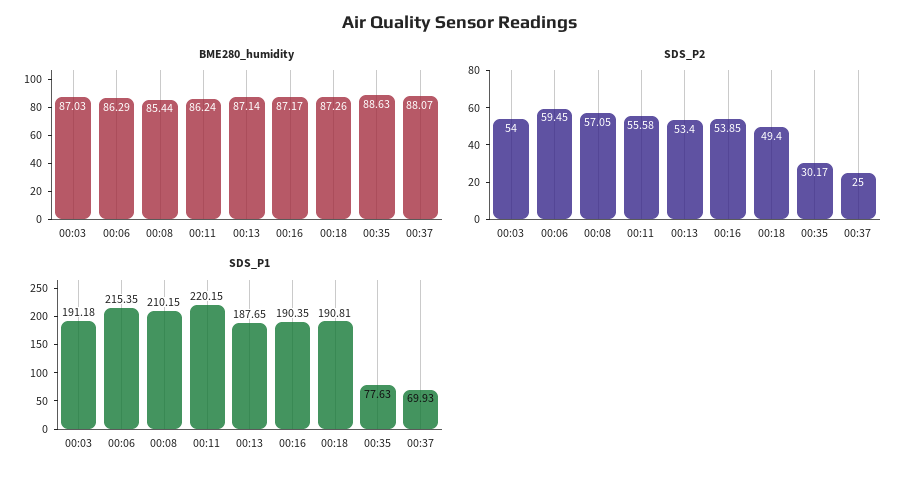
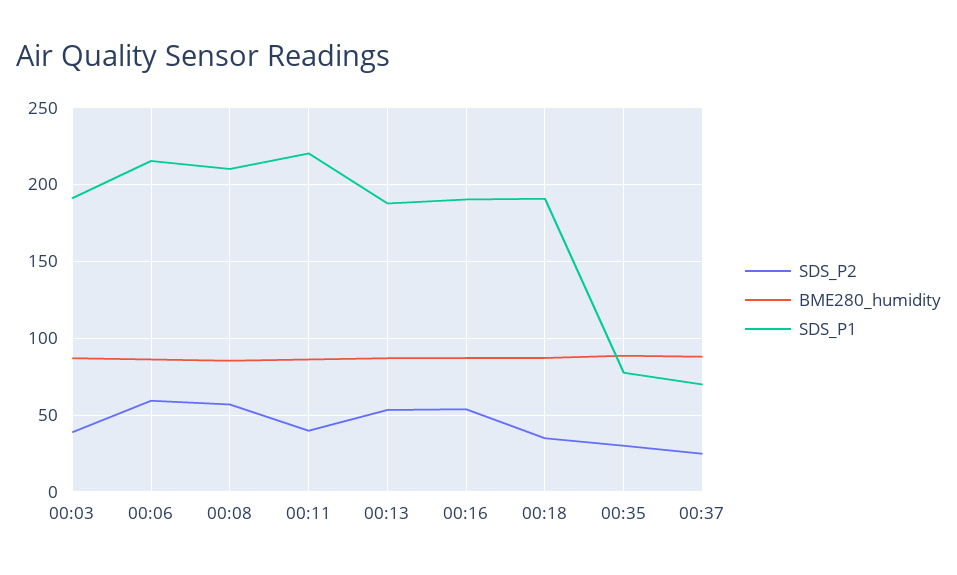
SDS_P2, 00:03: 54 -> 40
SDS_P2, 00:11: 55.58 -> 40
SDS_P2, 00:18: 49.4 -> 35

